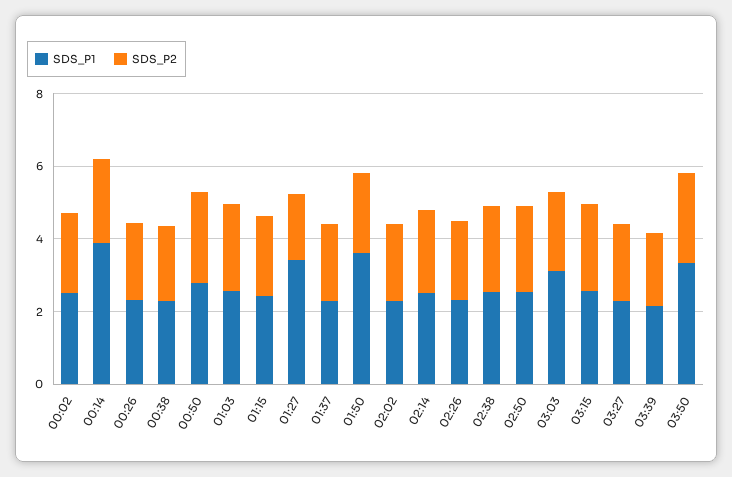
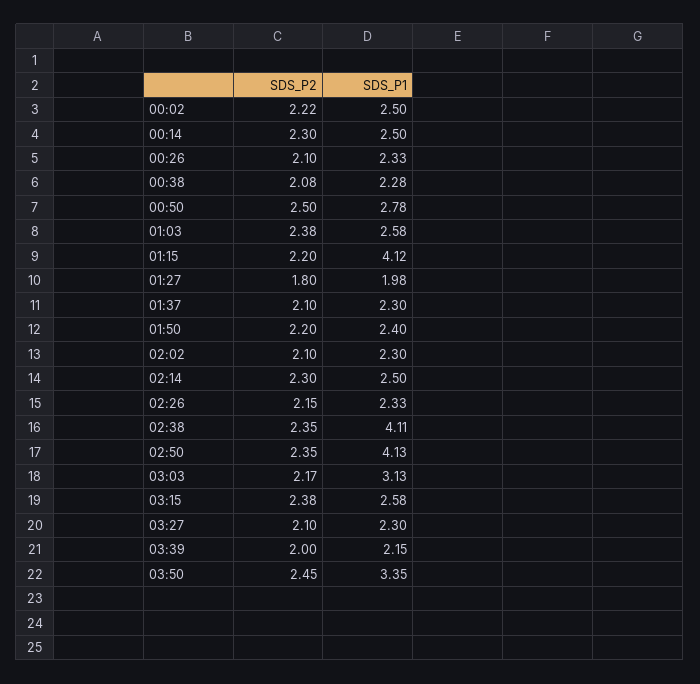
SDS_P1, 00:14: 4 -> 2.5
SDS_P1, 01:15: 2.5 -> 4.12
SDS_P1, 01:27: 3.5 -> 1.98
SDS_P1, 01:50: 3.5 -> 2.4
SDS_P1, 02:38: 2.5 -> 4.11
SDS_P1, 02:50: 2.5 -> 4.13

